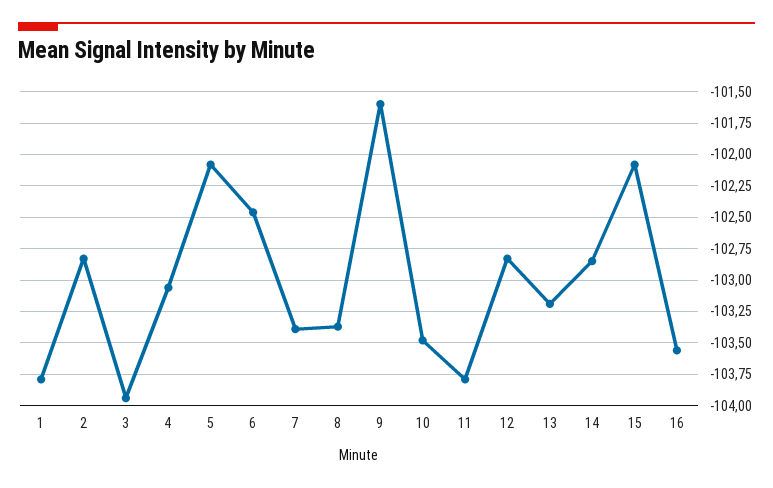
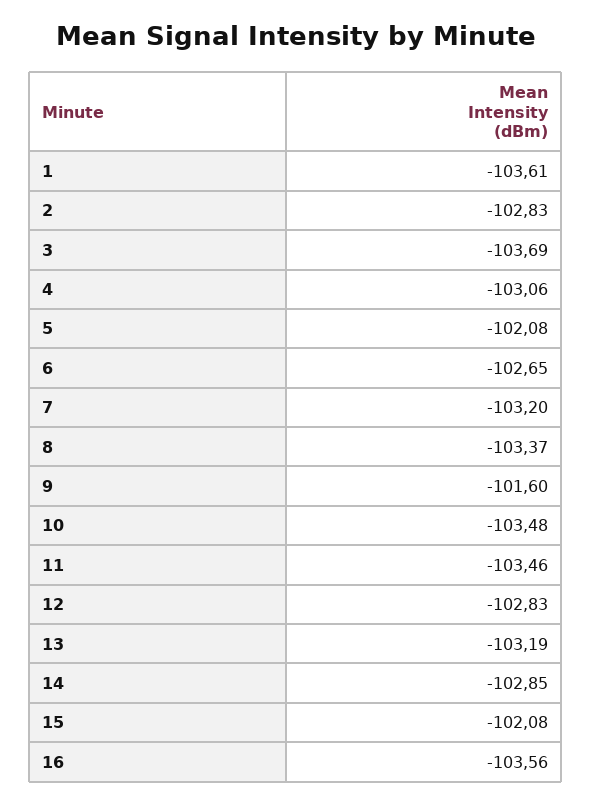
1: -103.8 -> -103.61
3: -103.95 -> -103.69
6: -102.45 -> -102.65
7: -103.4 -> -103.2
11: -103.8 -> -103.46

